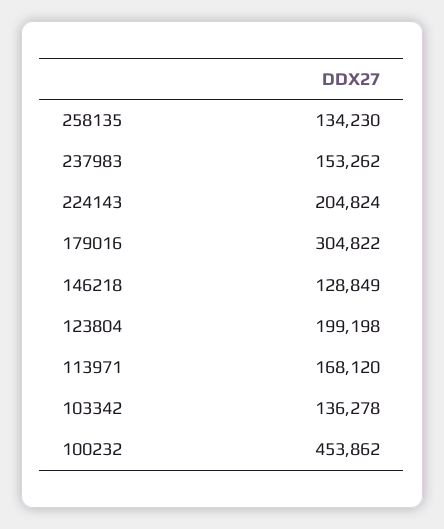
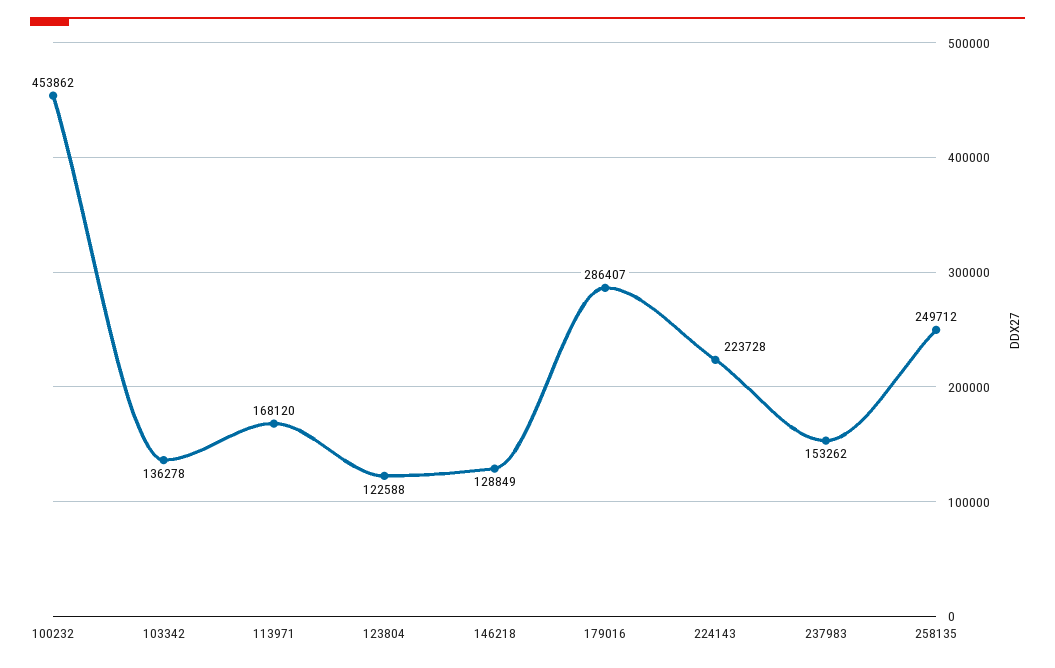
258135: 134230 -> 249712
224143: 204824 -> 223728
179016: 304822 -> 286407
123804: 199198 -> 122588

